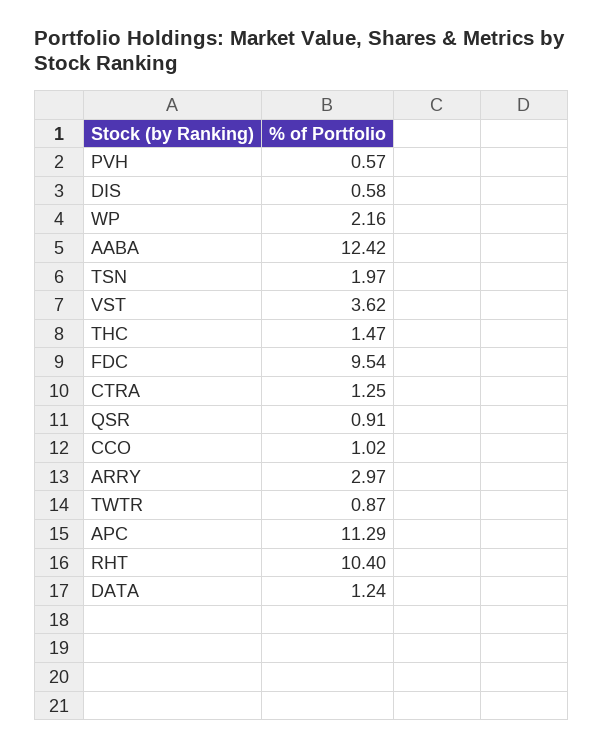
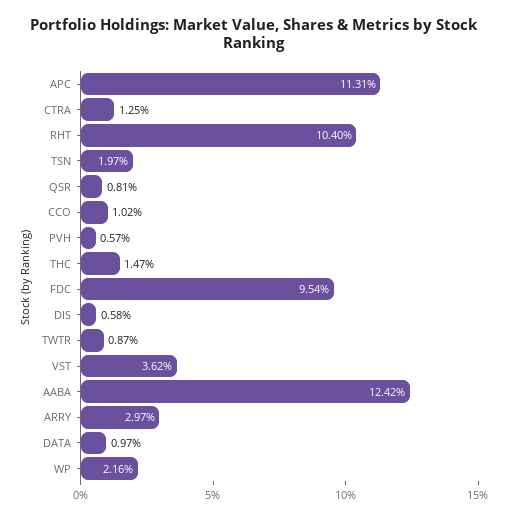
QSR: 0.91 -> 0.81
APC: 11.29 -> 11.31
DATA: 1.24 -> 0.97

